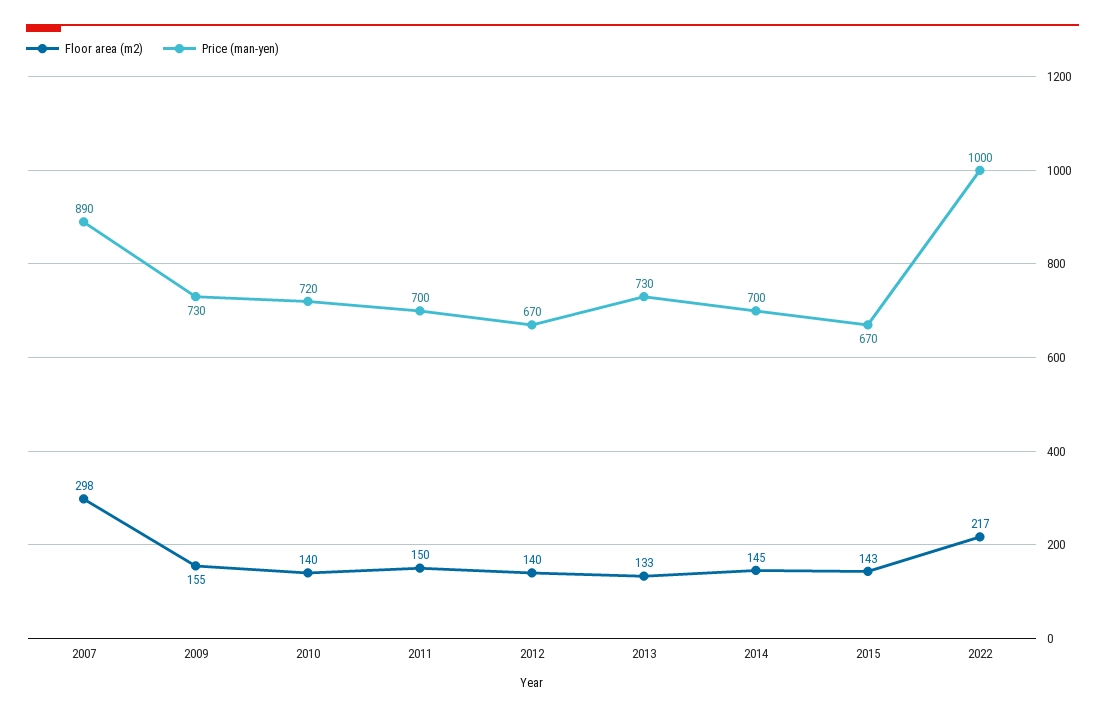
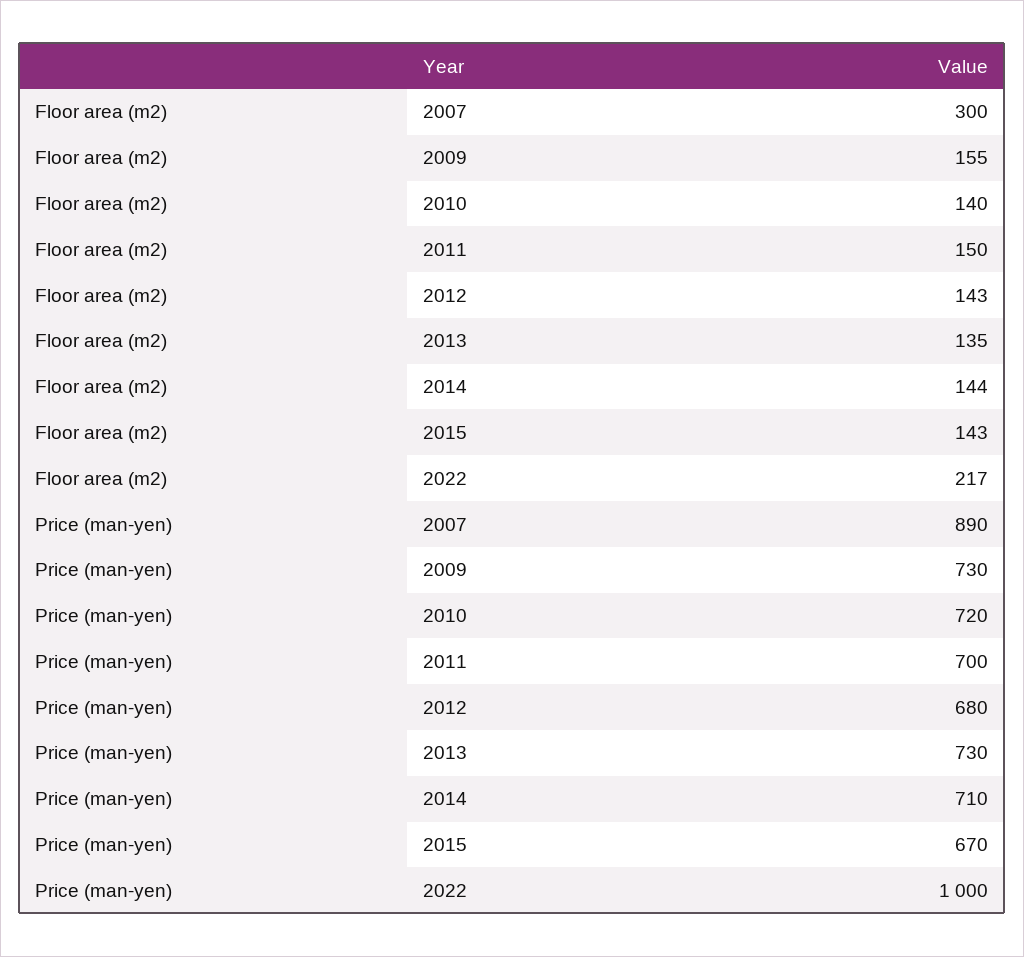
Floor area (m2), 2007: 298 -> 300
Floor area (m2), 2012: 140 -> 143
Price (man-yen), 2012: 670 -> 680
Floor area (m2), 2013: 133 -> 135
Floor area (m2), 2014: 145 -> 144
Price (man-yen), 2014: 700 -> 710

